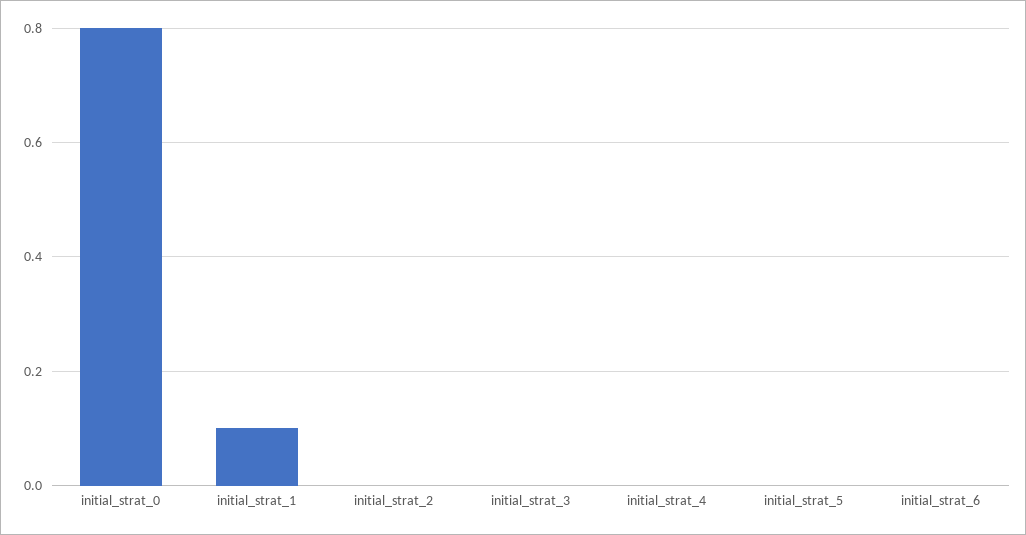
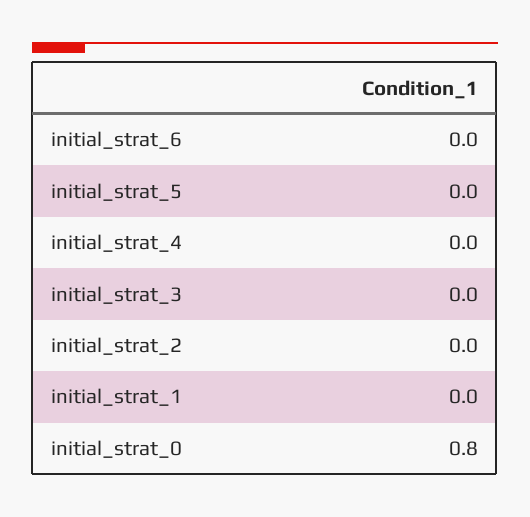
initial_strat_1: 0.1 -> 0

